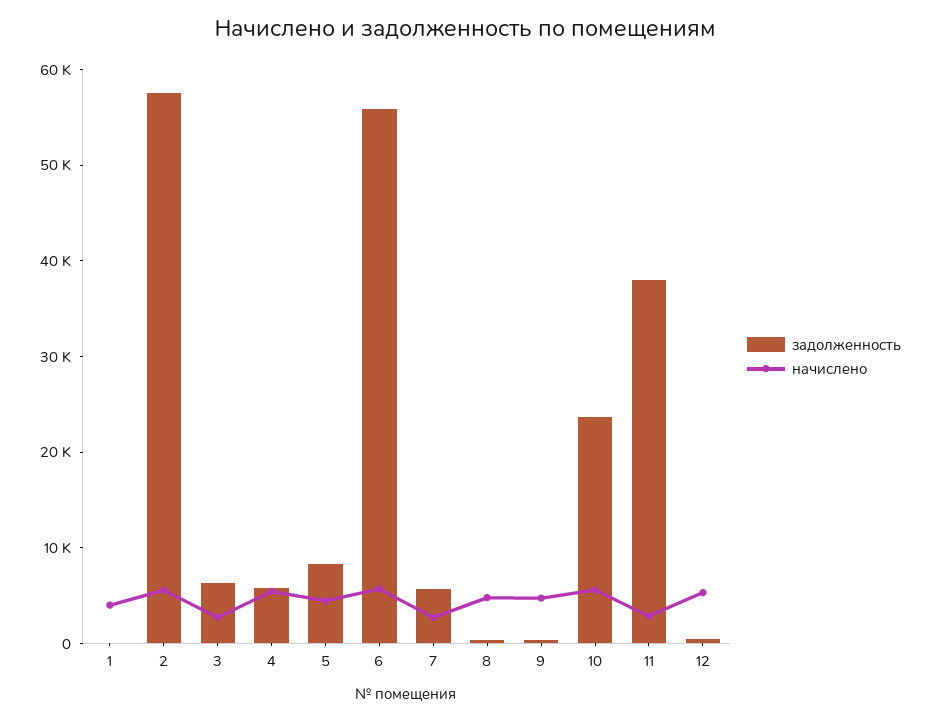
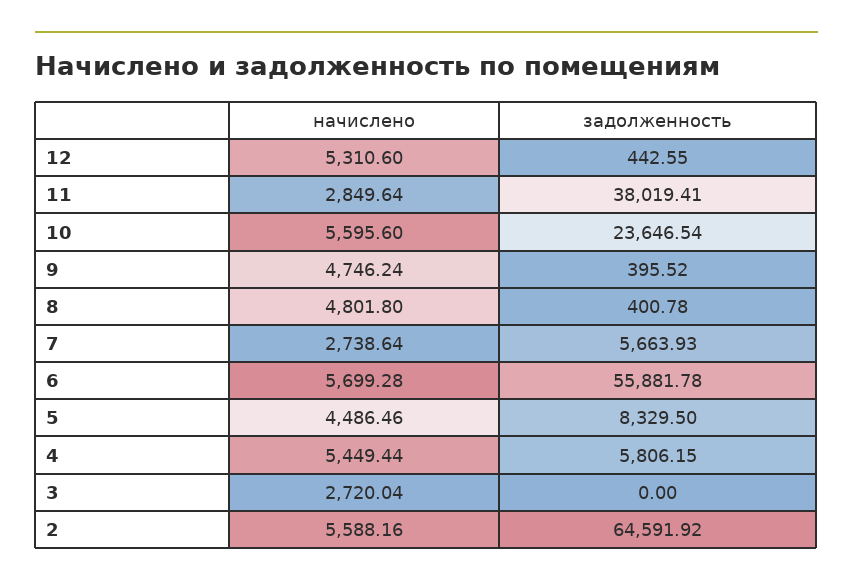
задолженность, 1: 0 -> none
начислено, 1: 4000 -> none
задолженность, 2: 58000 -> 64591.92
задолженность, 3: 6000 -> 0

